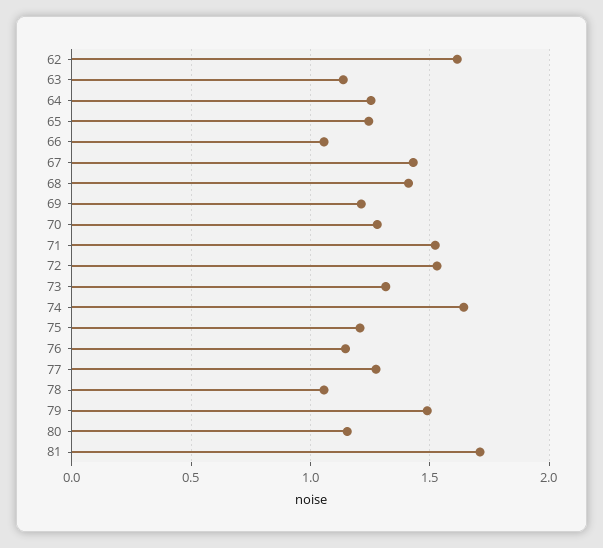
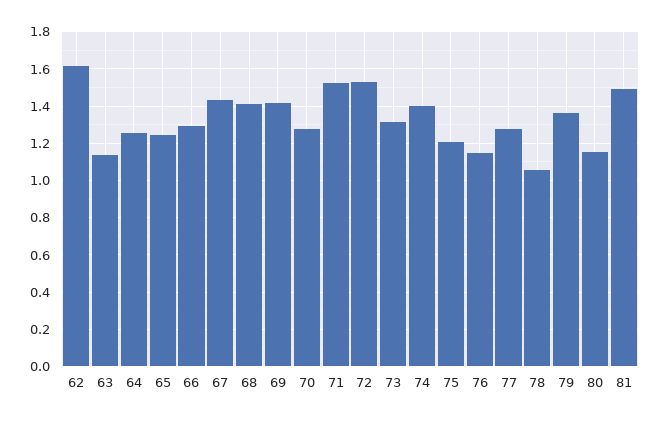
66: 1.05 -> 1.3
69: 1.2 -> 1.4
74: 1.65 -> 1.4
79: 1.5 -> 1.35
81: 1.7 -> 1.5

